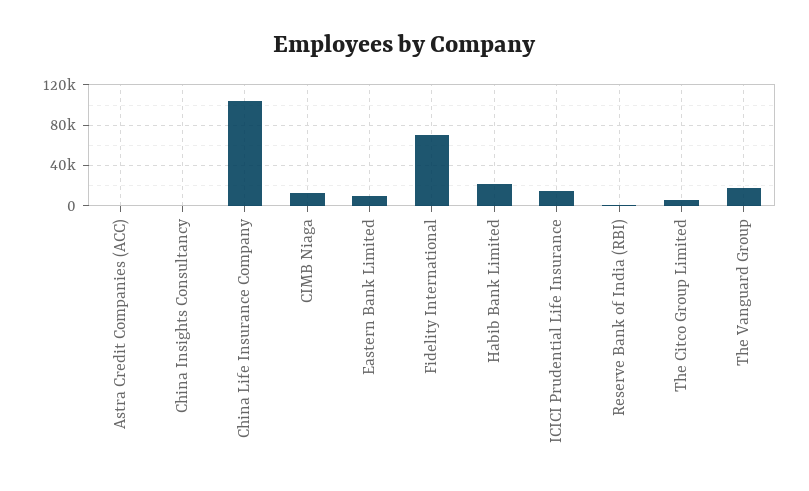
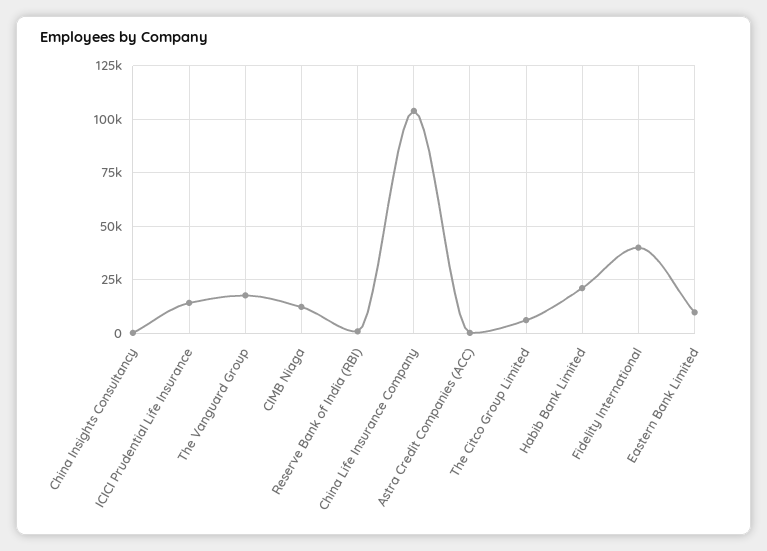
Fidelity International: 70000 -> 40000

